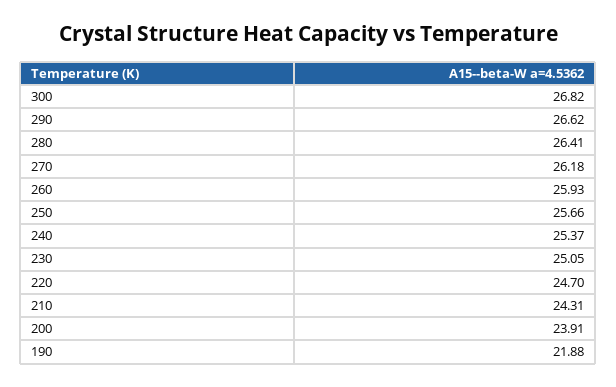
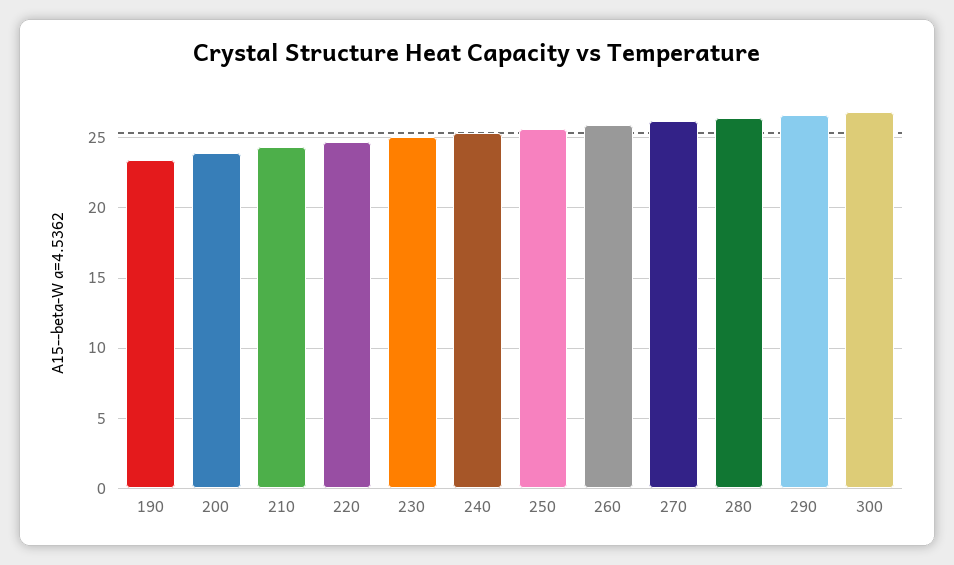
190: 21.88 -> 23.5

